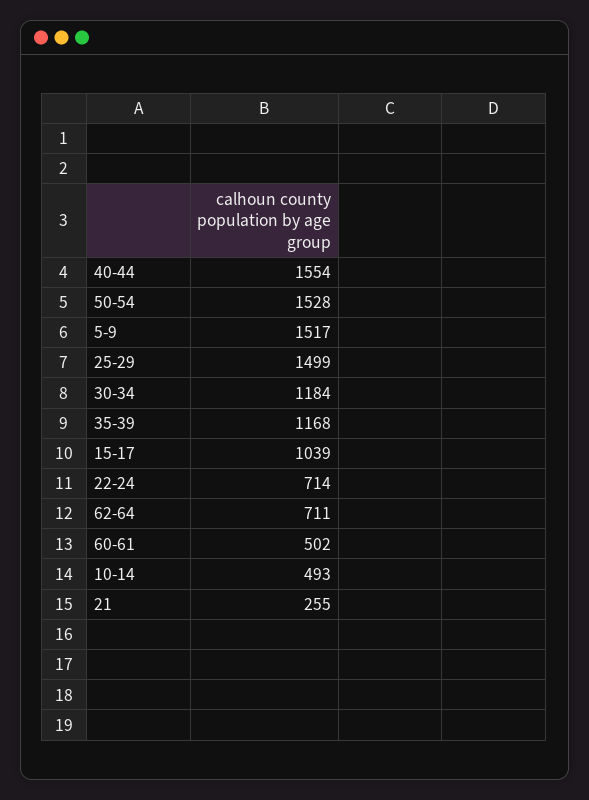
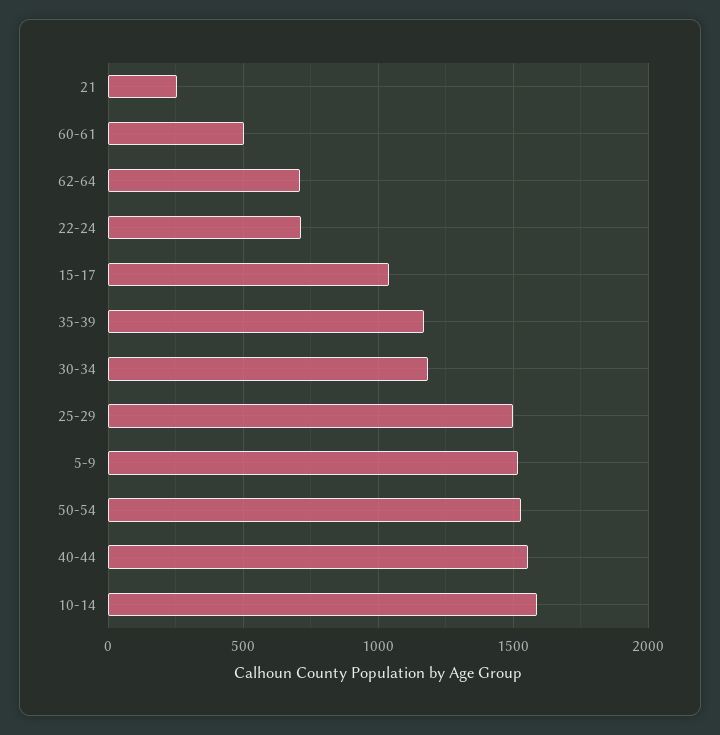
10-14: 493 -> 1600

